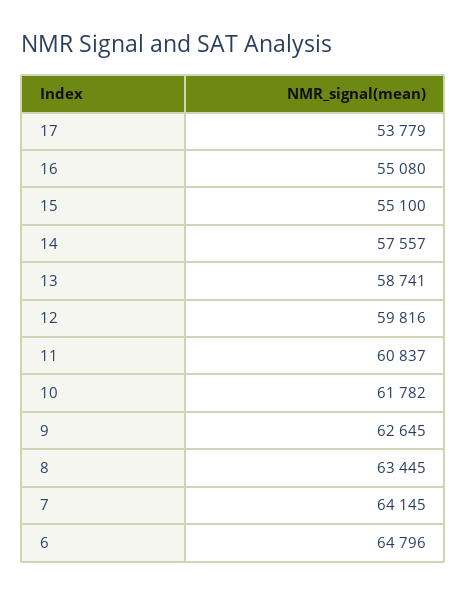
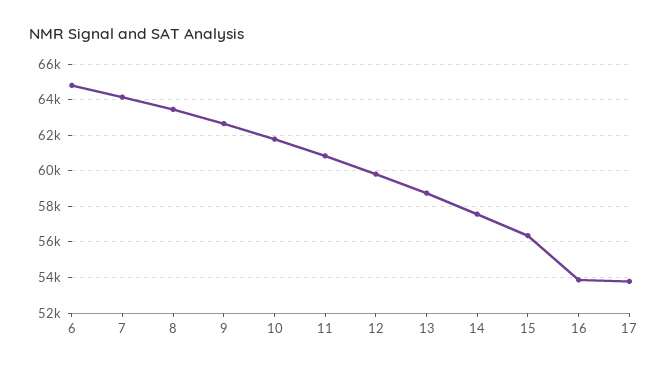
16: 55080 -> 54000
15: 55100 -> 56500

